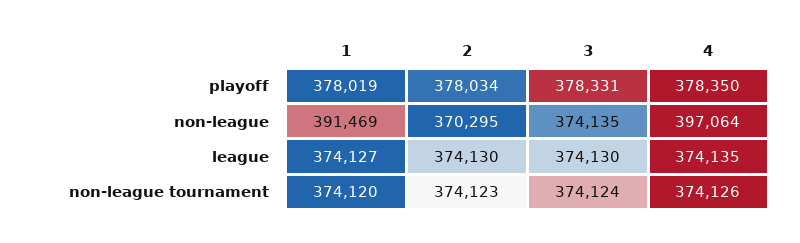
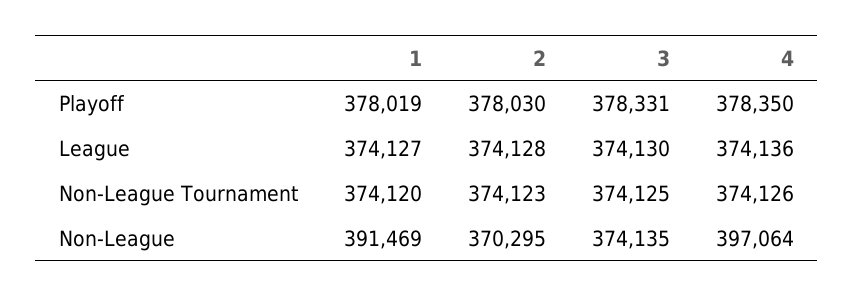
2, playoff: 378034 -> 378030
2, league: 374130 -> 374128
4, league: 374135 -> 374136
3, non-league tournament: 374124 -> 374125

